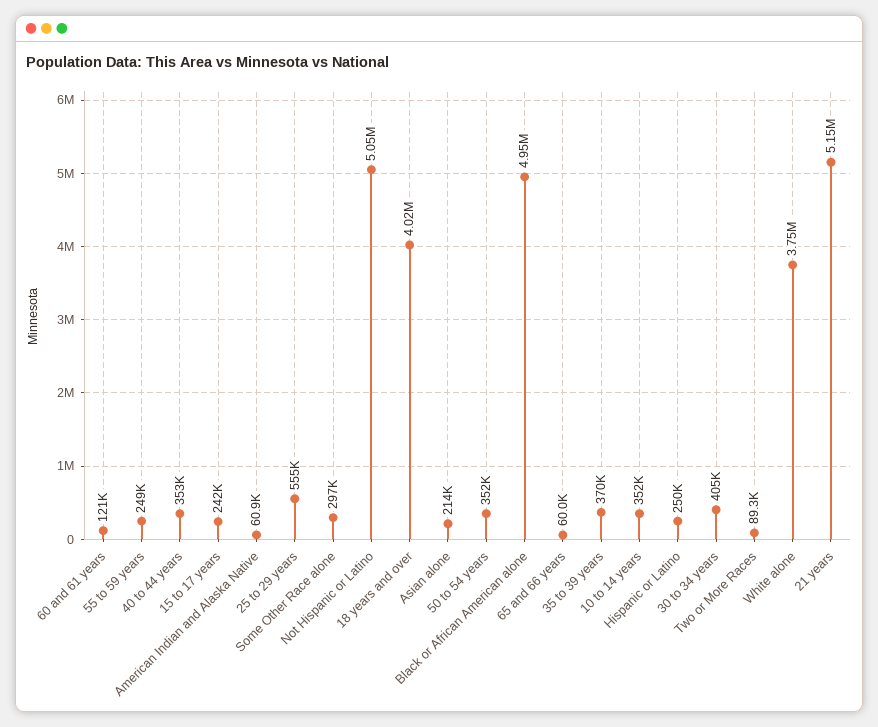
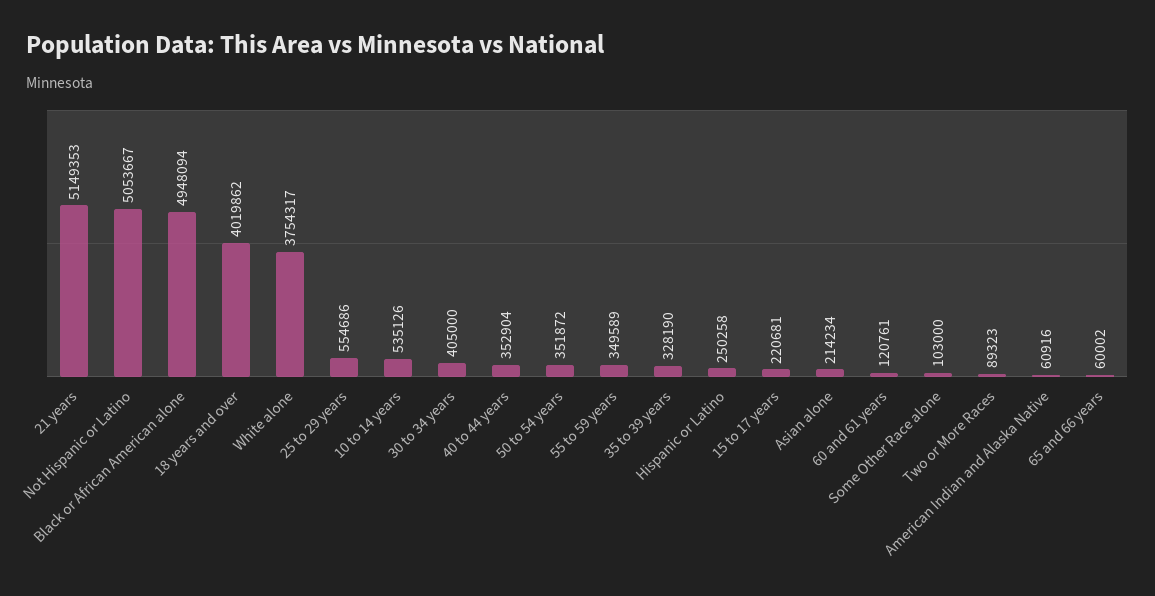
55 to 59 years: 249000 -> 349589
15 to 17 years: 242000 -> 220681
Some Other Race alone: 297000 -> 103000
35 to 39 years: 370000 -> 328190
10 to 14 years: 352000 -> 535126

